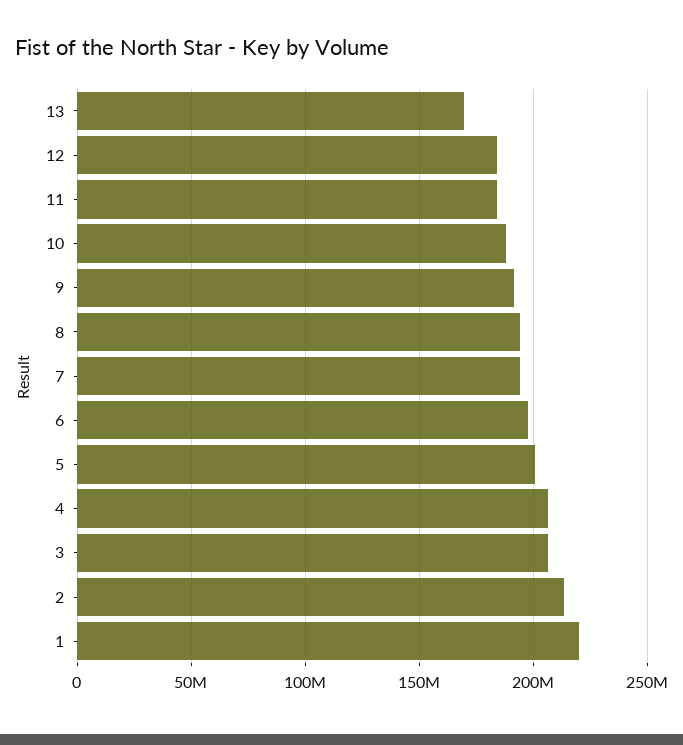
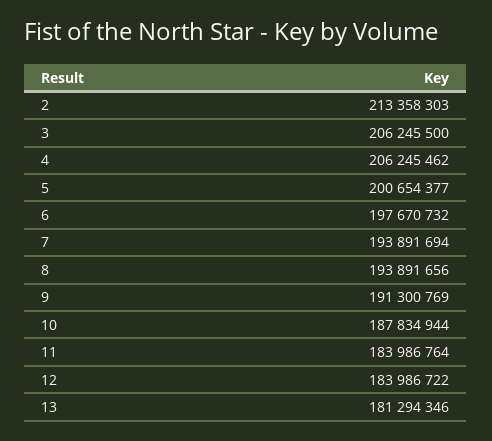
13: 170000000 -> 181294346
1: 220000000 -> none

